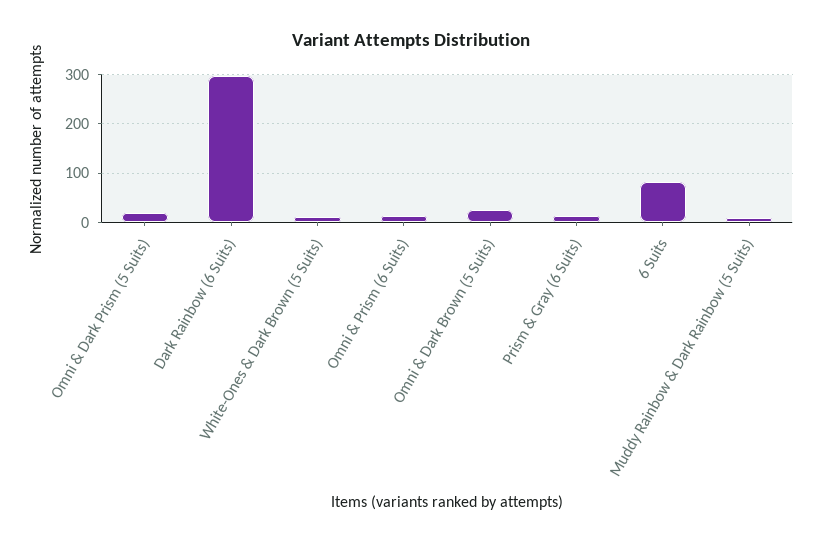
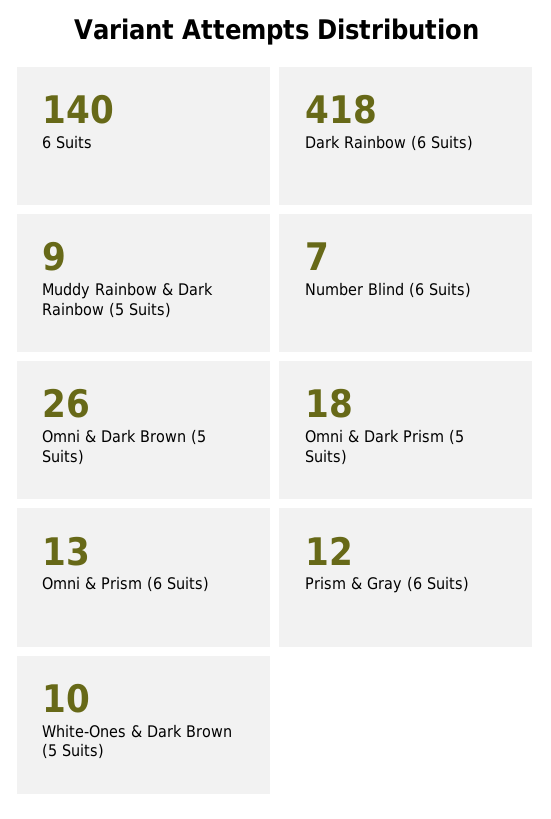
Dark Rainbow (6 Suits): 300 -> 418
6 Suits: 80 -> 140
Number Blind (6 Suits): none -> 7

